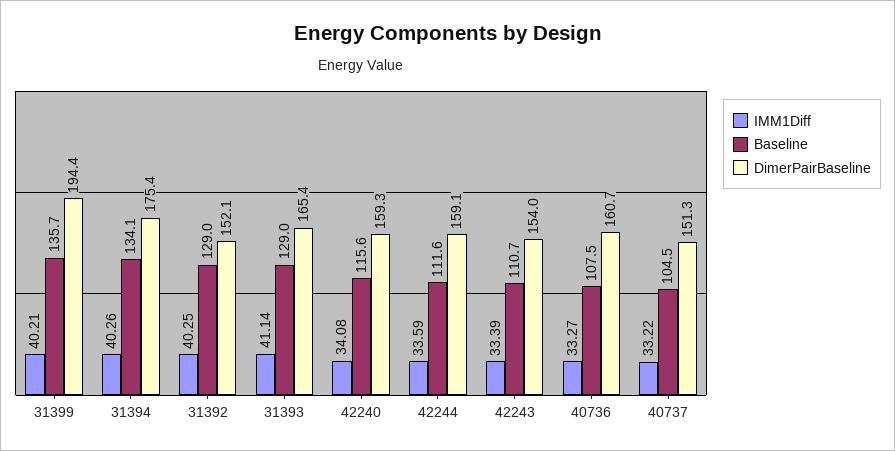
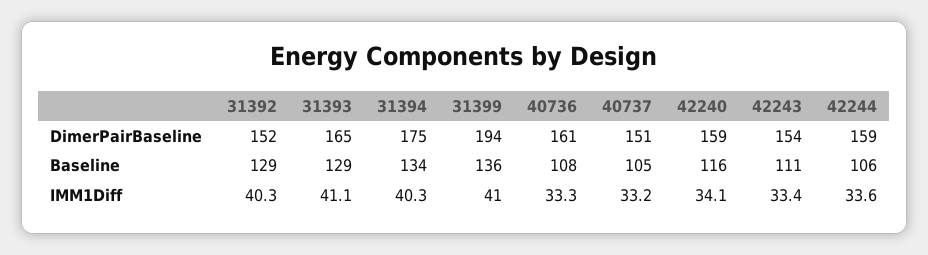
IMM1Diff, 31399: 40.21 -> 41
Baseline, 42244: 111.6 -> 106

